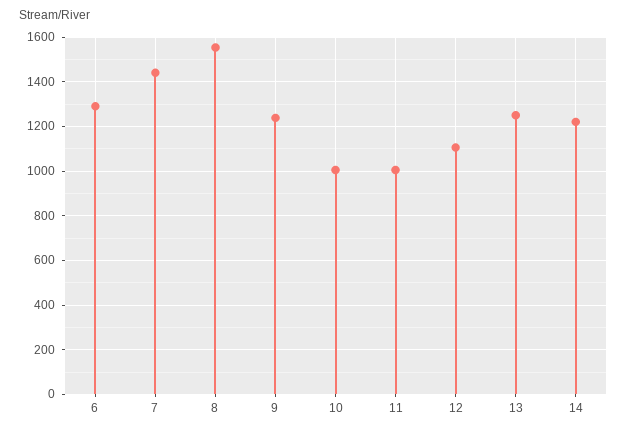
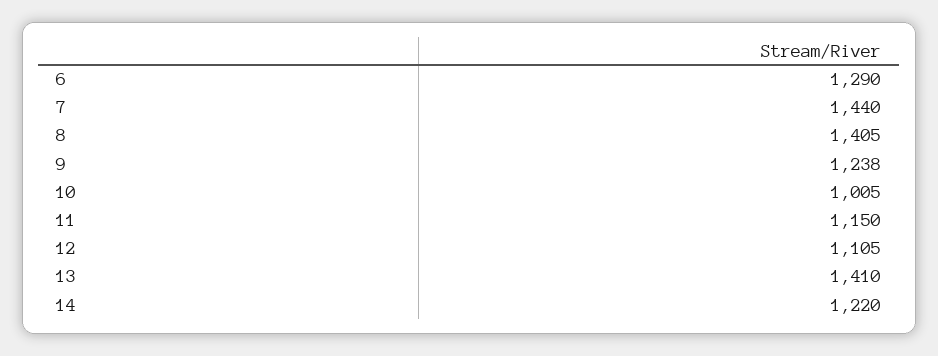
8: 1550 -> 1405
11: 1000 -> 1150
13: 1250 -> 1410

